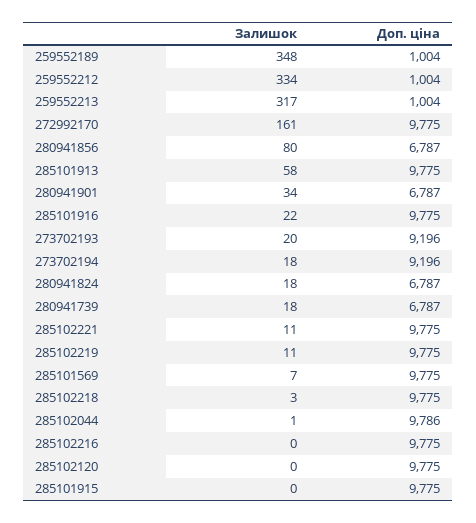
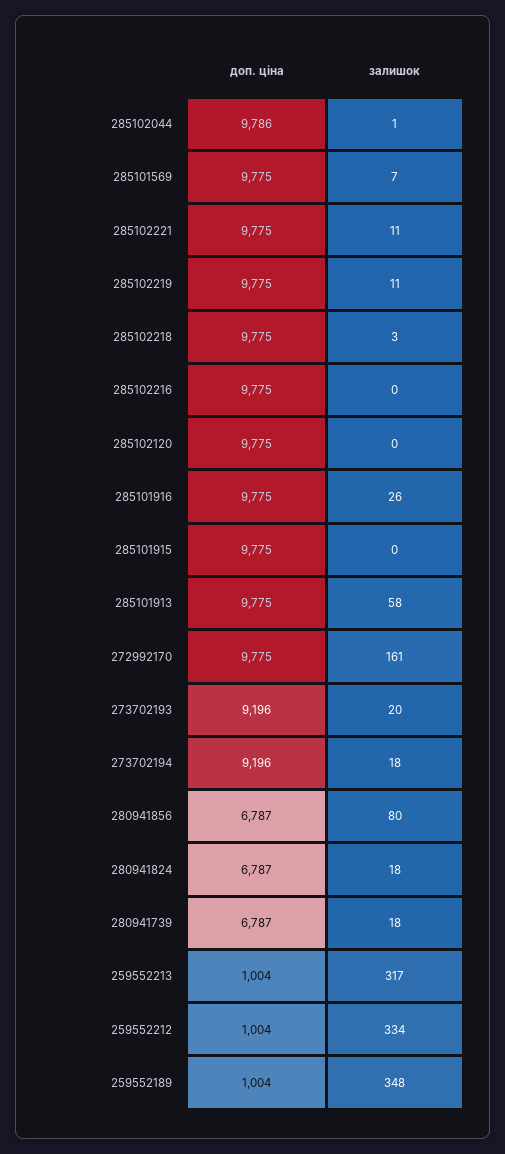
Залишок, 280941901: 34 -> none
Доп. ціна, 280941901: 6787 -> none
Залишок, 285101916: 22 -> 26

